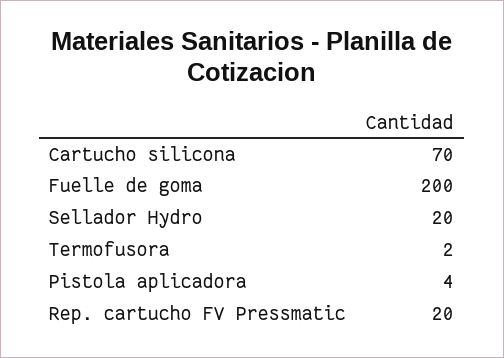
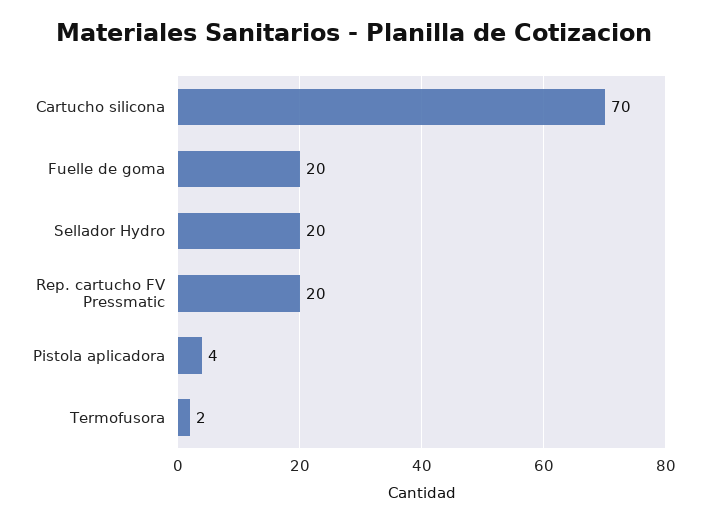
Fuelle de goma: 200 -> 20

